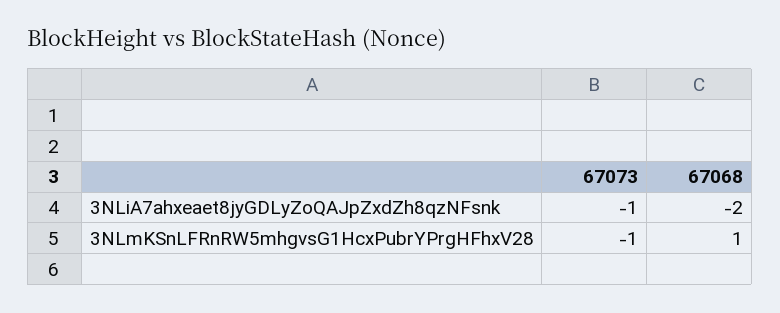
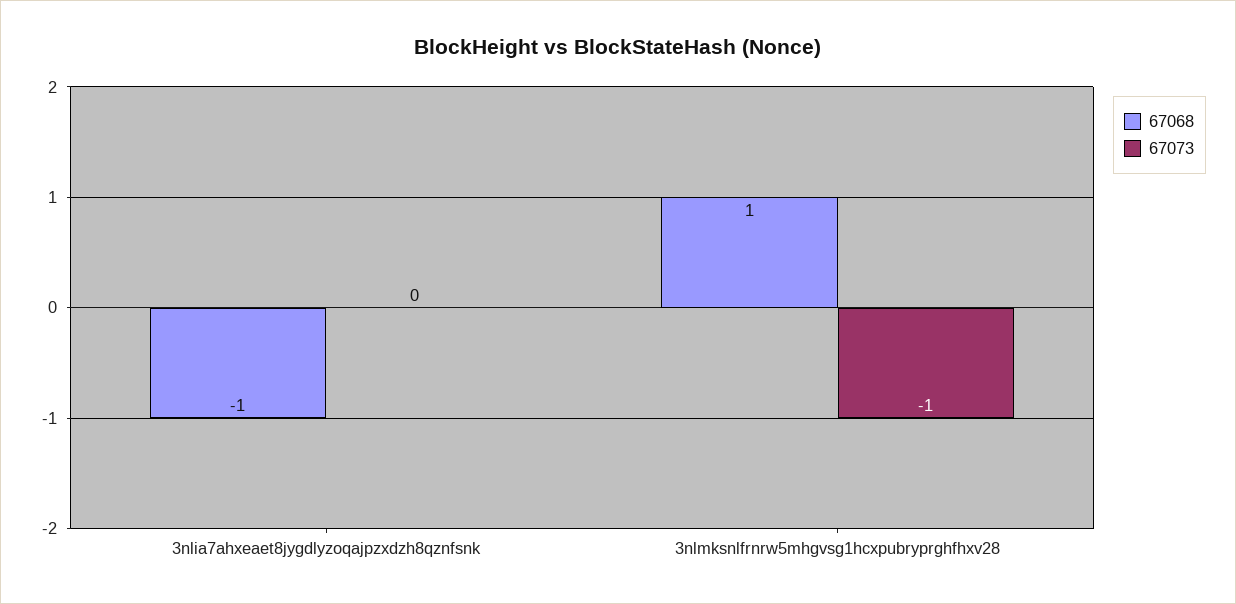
67073, 3NLiA7ahxeaet8jyGDLyZoQAJpZxdZh8qzNFsnk: -1 -> 0
67068, 3NLiA7ahxeaet8jyGDLyZoQAJpZxdZh8qzNFsnk: -2 -> -1

